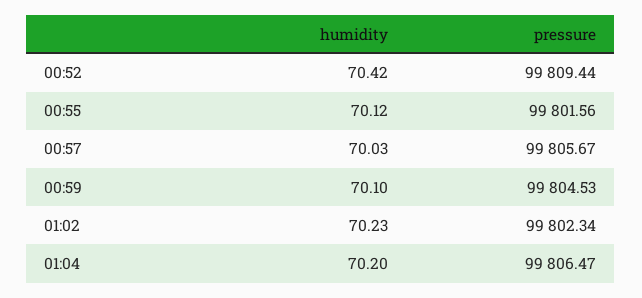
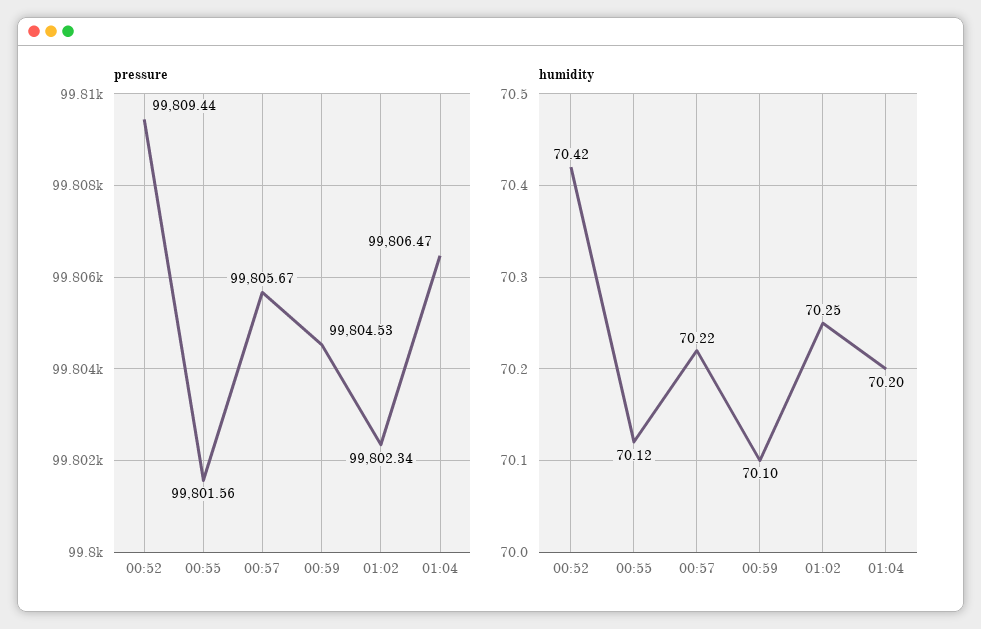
humidity, 00:57: 70.03 -> 70.22
humidity, 01:02: 70.23 -> 70.25

